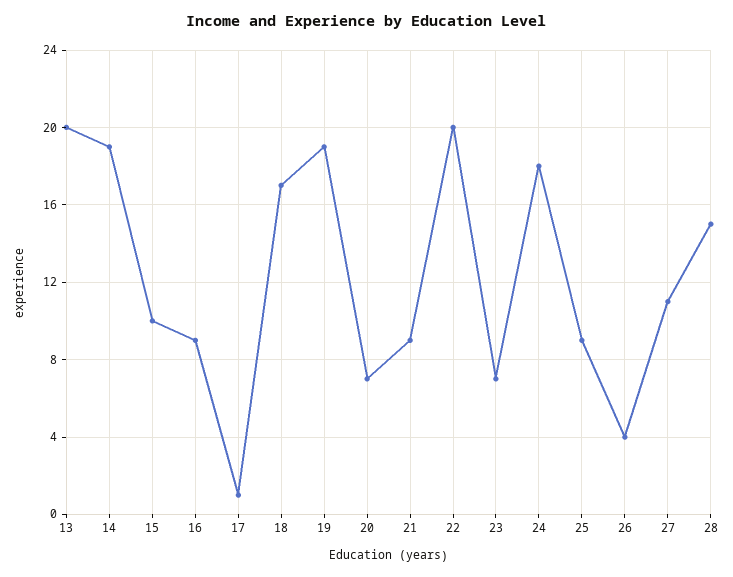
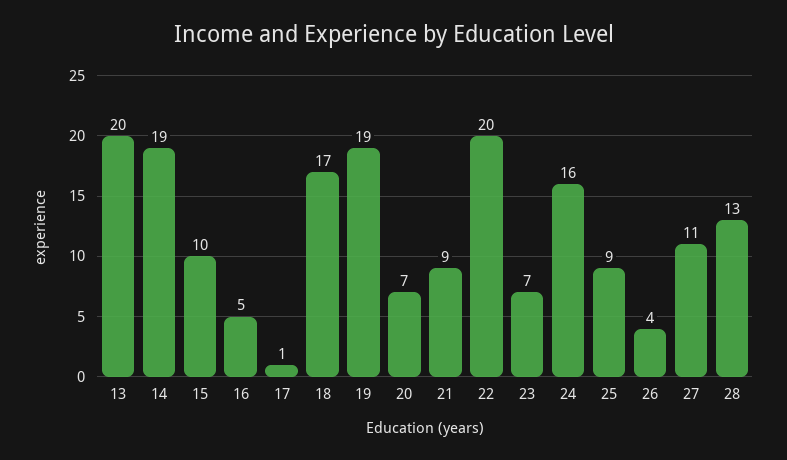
16: 9 -> 5
24: 18 -> 16
28: 15 -> 13

